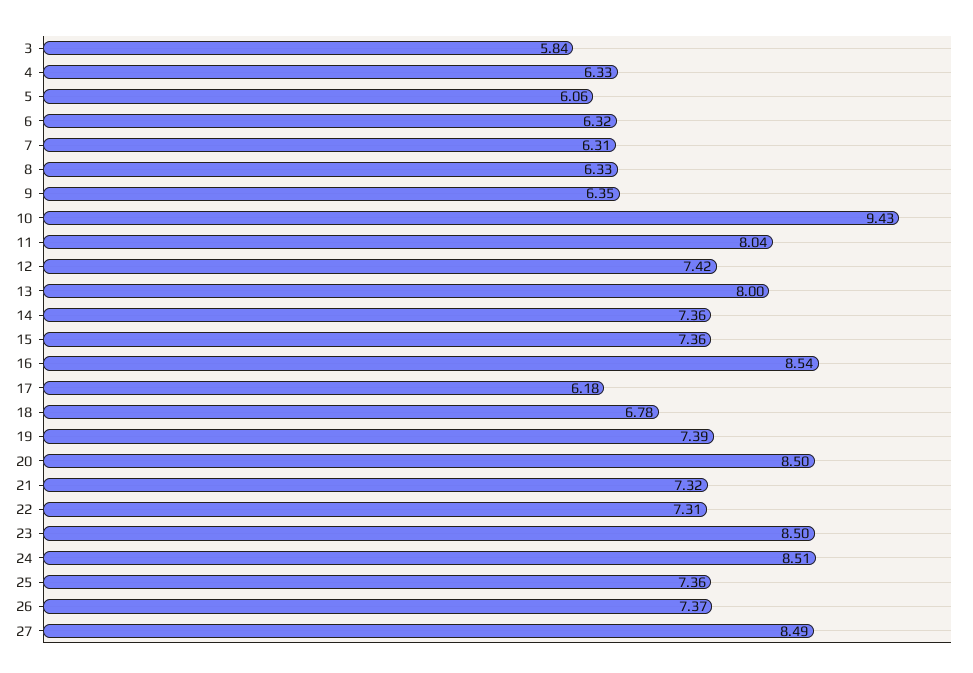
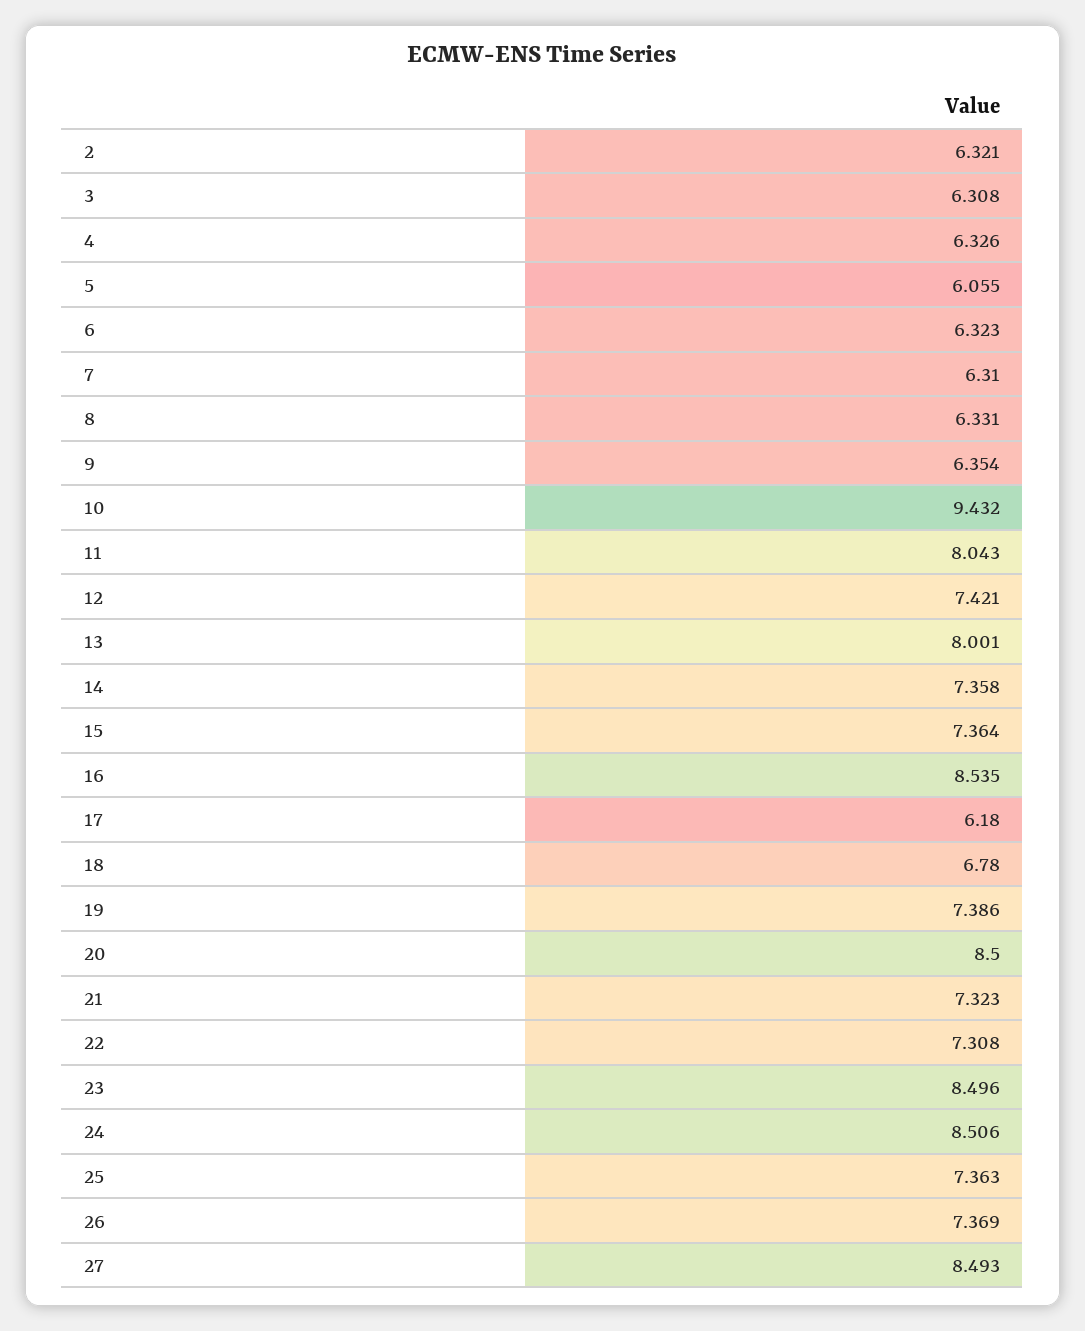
3: 5.84 -> 6.308
2: none -> 6.321

